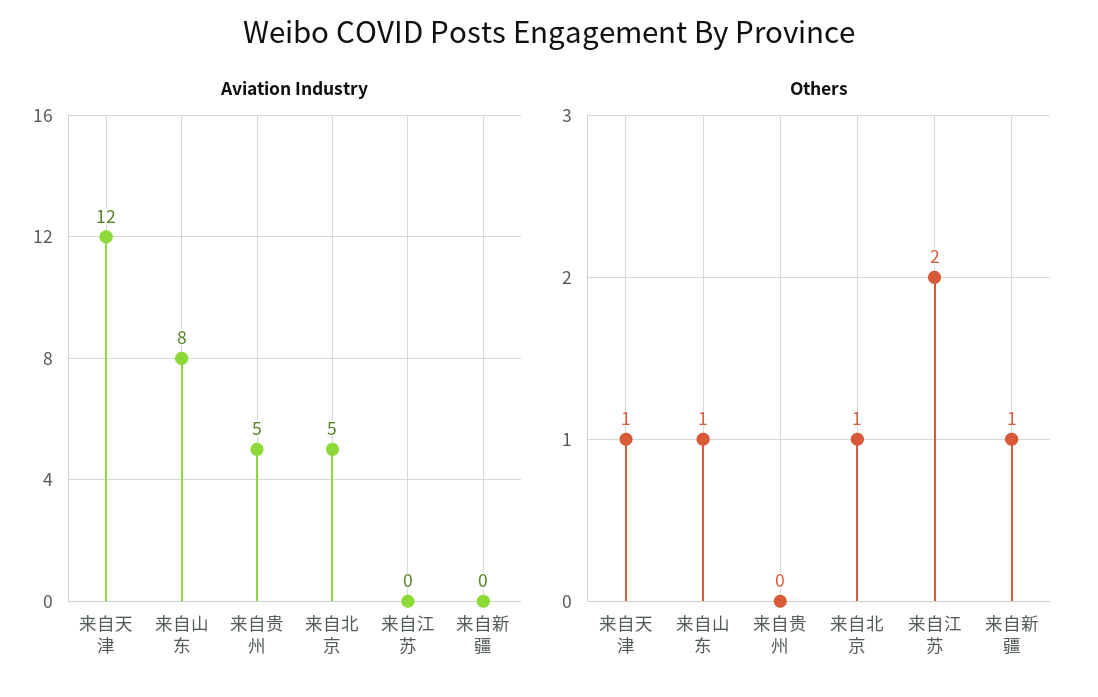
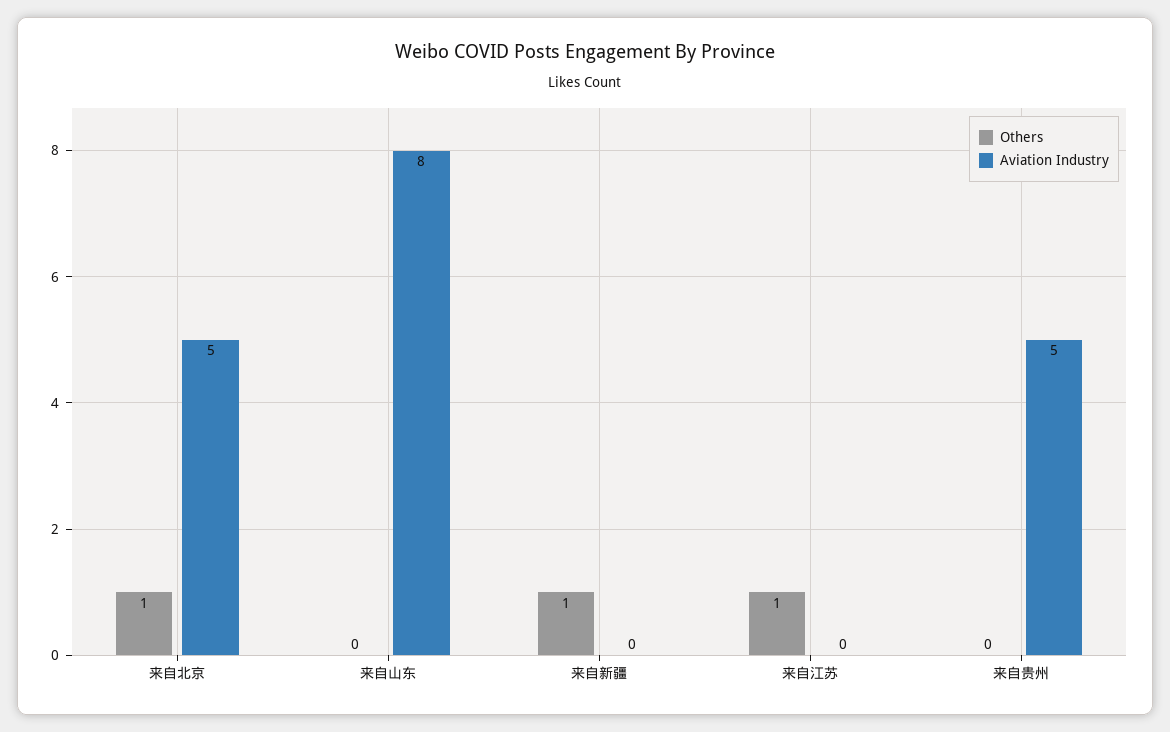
Aviation Industry, 来自天津: 12 -> none
Others, 来自天津: 1 -> none
Others, 来自山东: 1 -> 0
Others, 来自江苏: 2 -> 1

